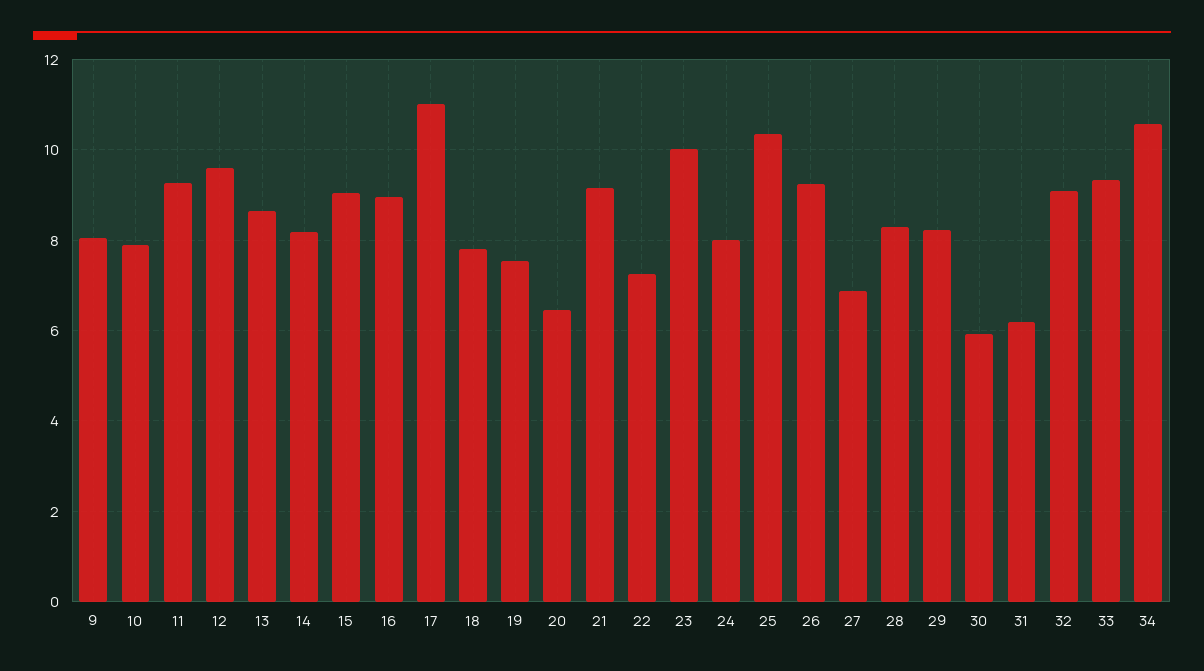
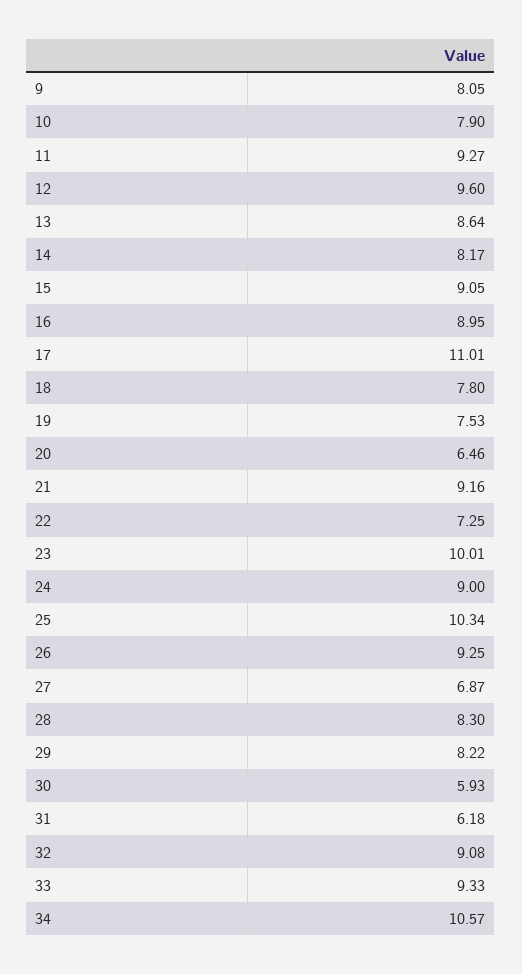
24: 8 -> 9

